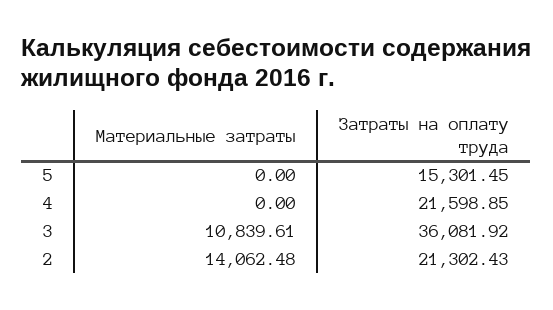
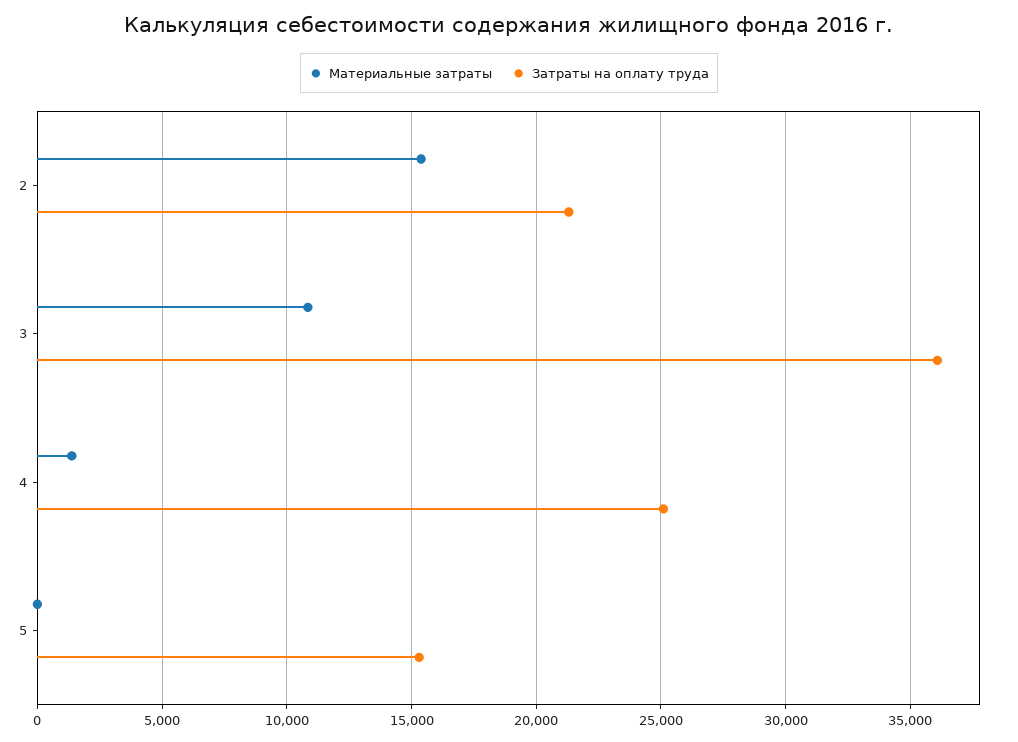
Материальные затраты, 4: 0 -> 1500
Затраты на оплату труда, 4: 21598.85 -> 25000
Материальные затраты, 2: 14062.48 -> 15500

